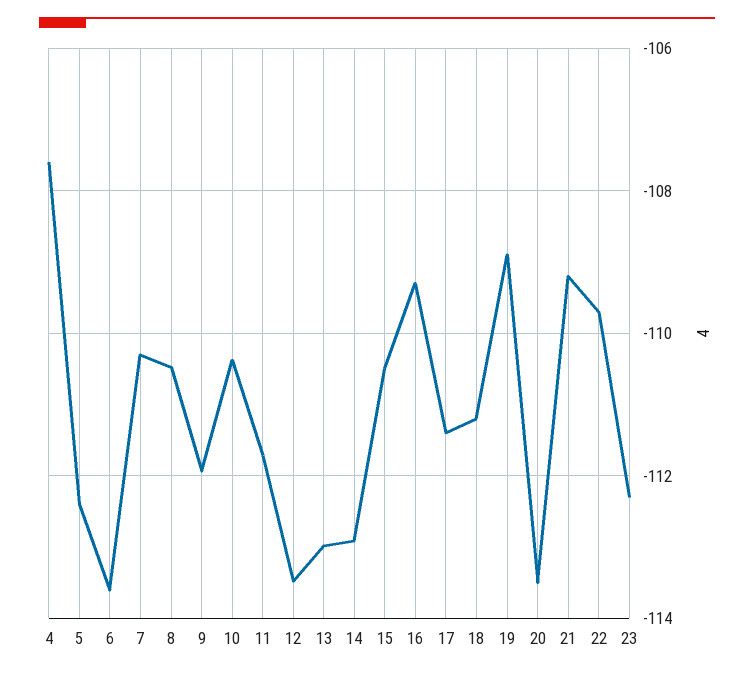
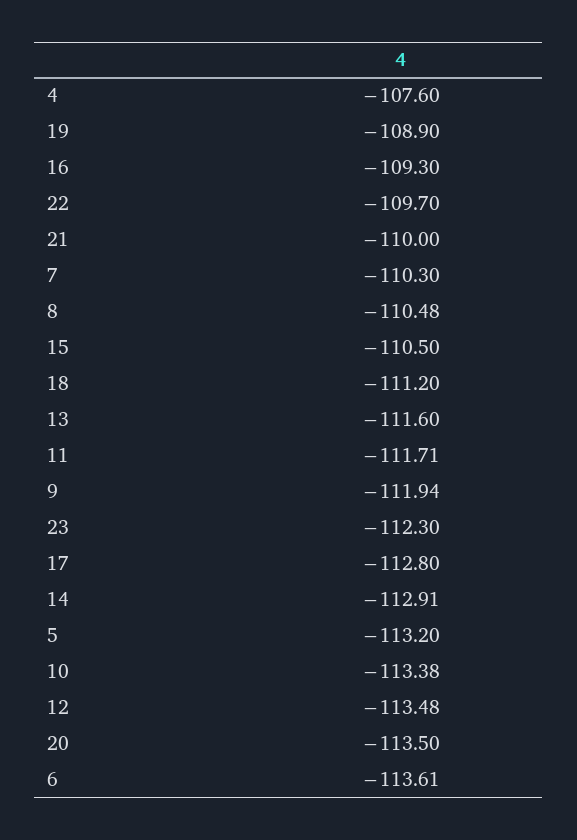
5: -112.4 -> -113.2
10: -110.4 -> -113.38
13: -113 -> -111.6
17: -111.4 -> -112.8
21: -109.2 -> -110

